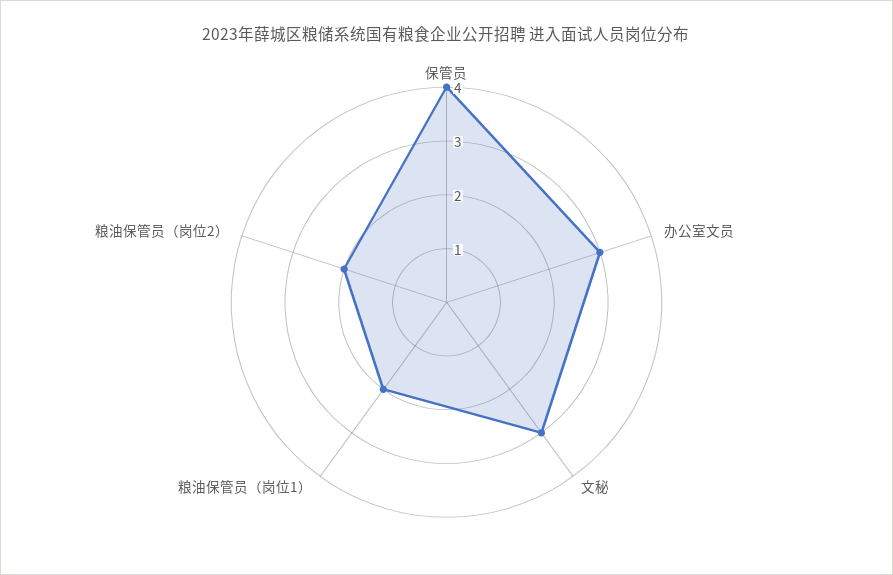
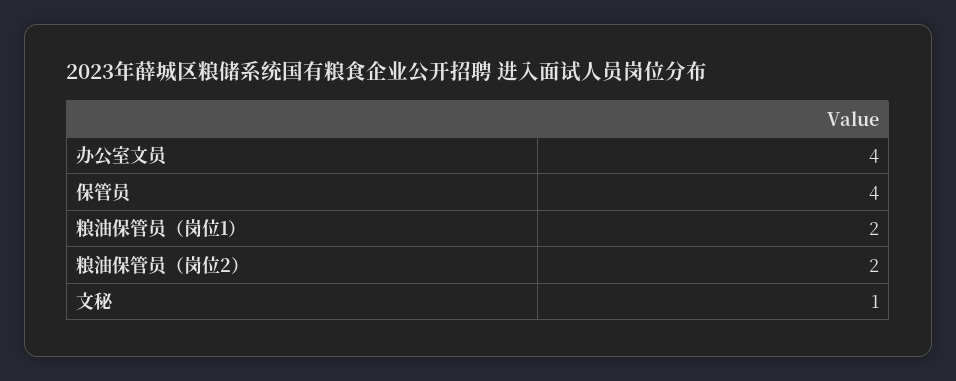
办公室文员: 3 -> 4
文秘: 3 -> 1

